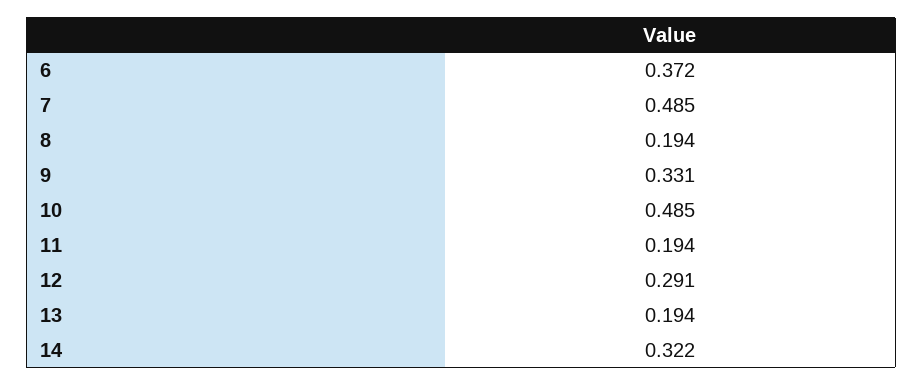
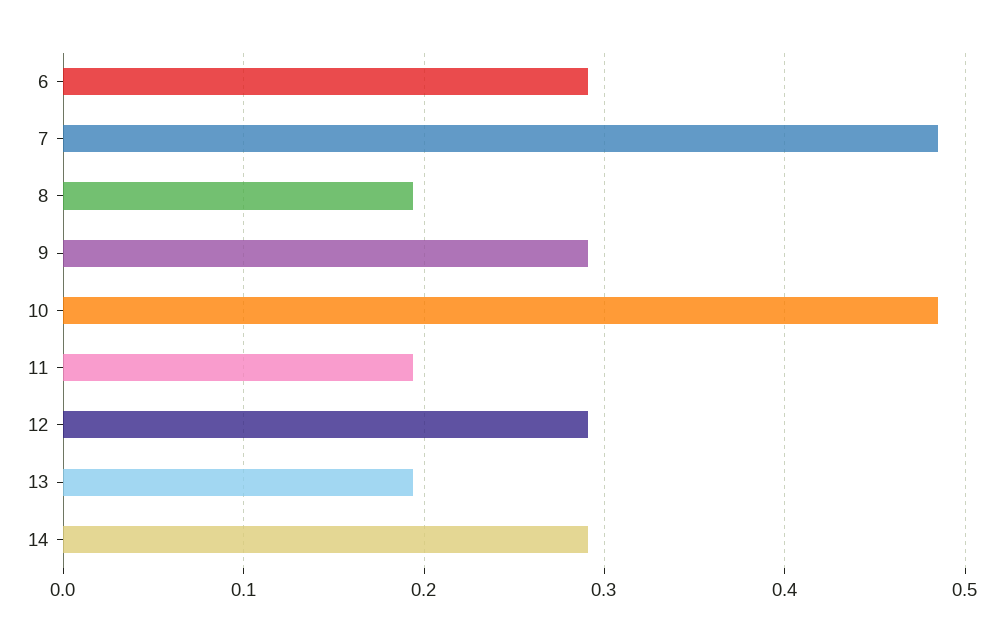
6: 0.372 -> 0.29
9: 0.331 -> 0.29
14: 0.322 -> 0.29

